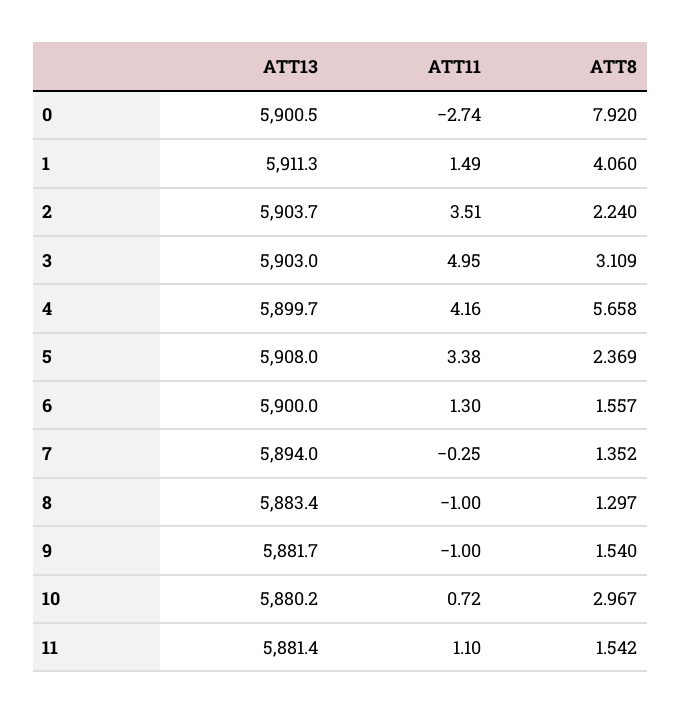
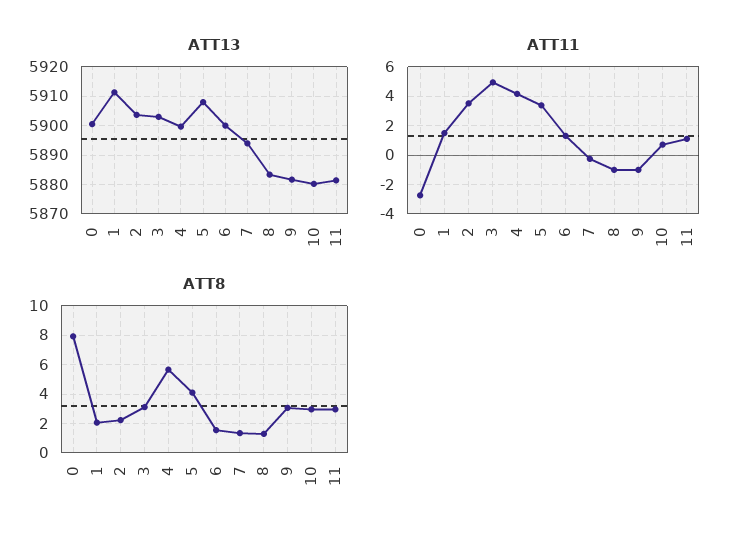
ATT8, 1: 4.06 -> 2
ATT8, 5: 2.369 -> 4
ATT8, 9: 1.54 -> 3
ATT8, 11: 1.542 -> 3

